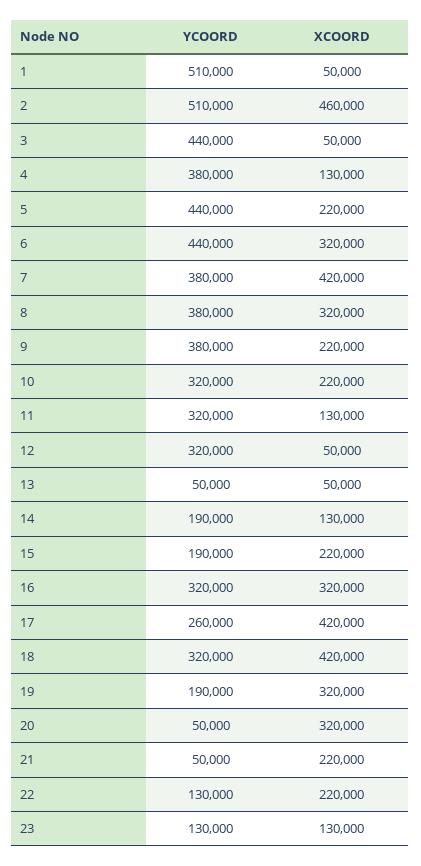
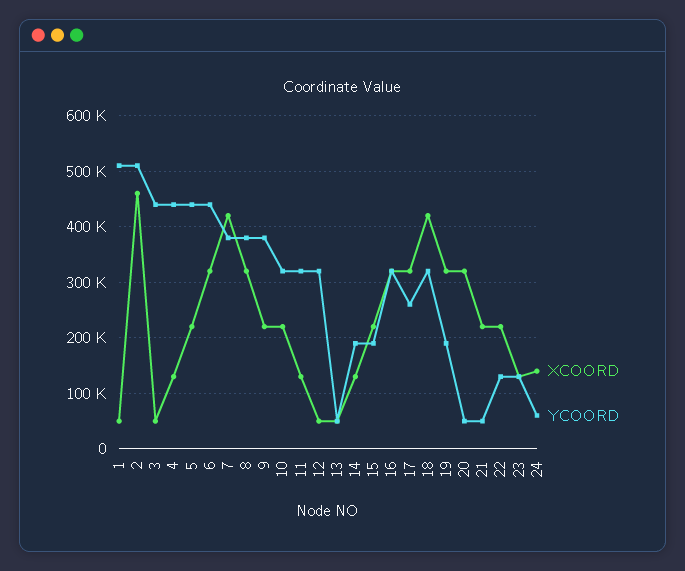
YCOORD, 4: 380000 -> 440000
XCOORD, 17: 420000 -> 320000
XCOORD, 24: none -> 140000
YCOORD, 24: none -> 60000

